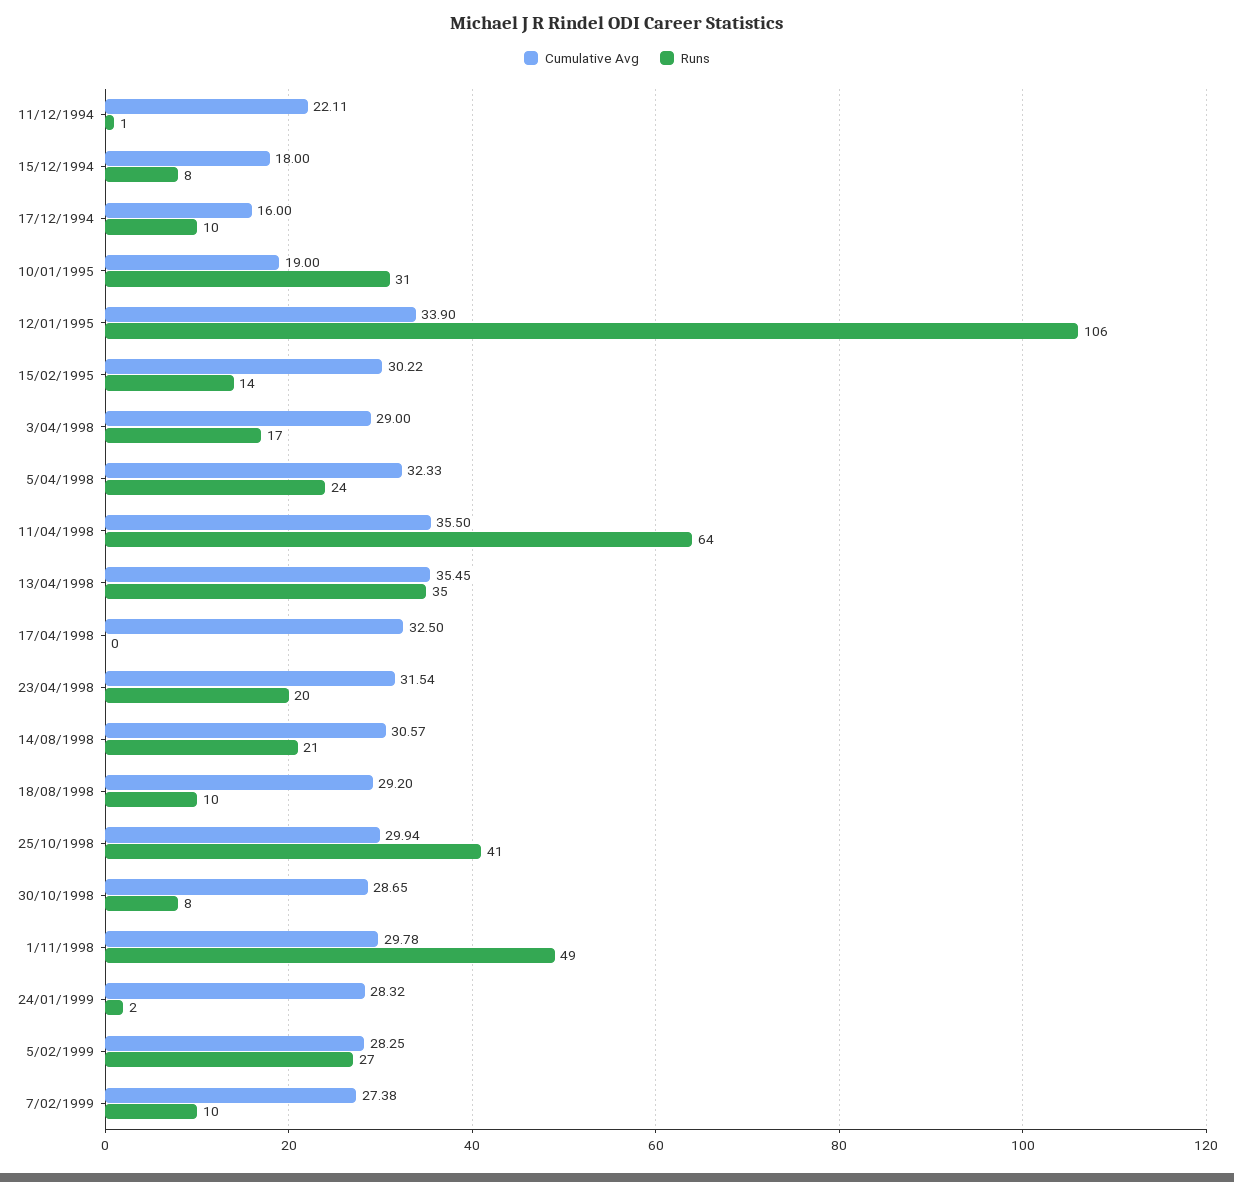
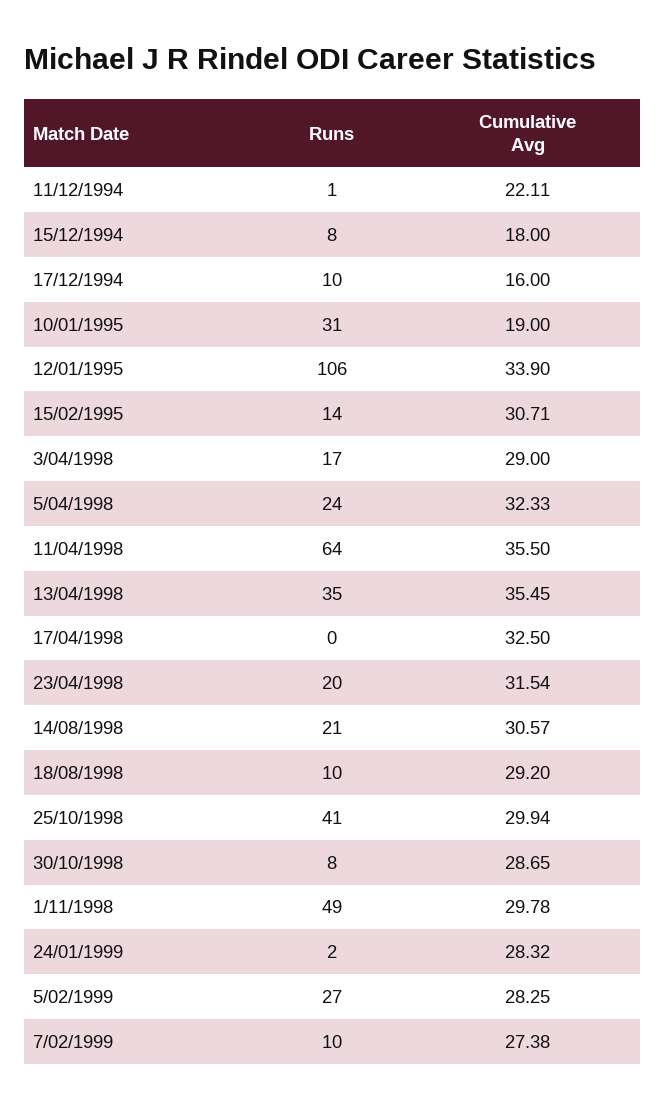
Cumulative Avg, 15/02/1995: 30.22 -> 30.71

